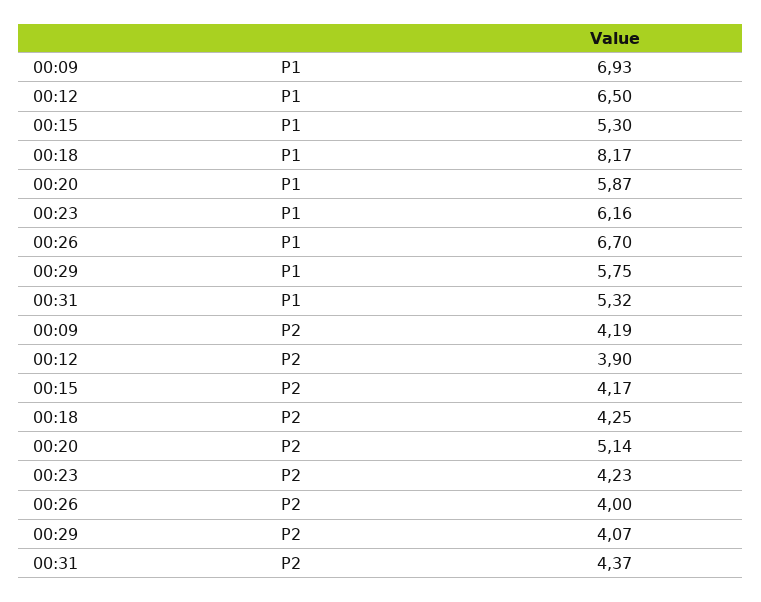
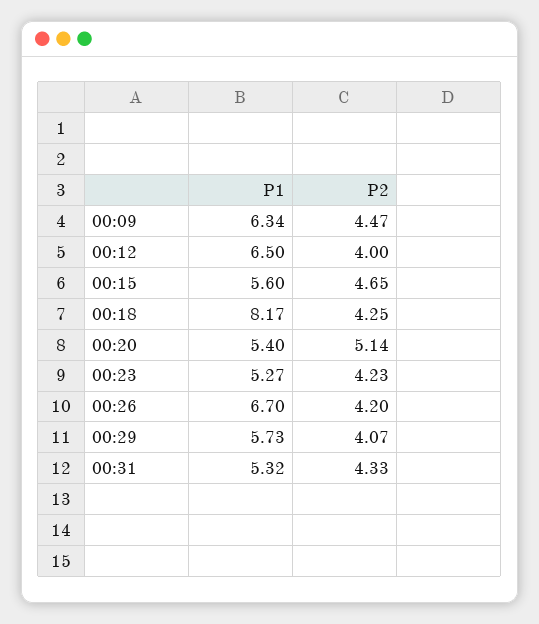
00:09, P1: 6.93 -> 6.34
00:15, P1: 5.3 -> 5.6
00:20, P1: 5.87 -> 5.4
00:23, P1: 6.16 -> 5.27
00:29, P1: 5.75 -> 5.73
00:09, P2: 4.19 -> 4.47
00:12, P2: 3.9 -> 4
00:15, P2: 4.17 -> 4.65
00:26, P2: 4 -> 4.2
00:31, P2: 4.37 -> 4.33

